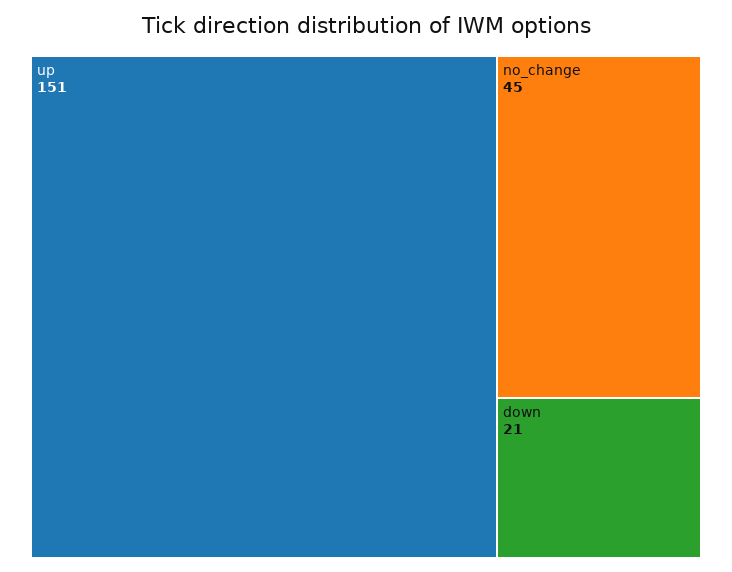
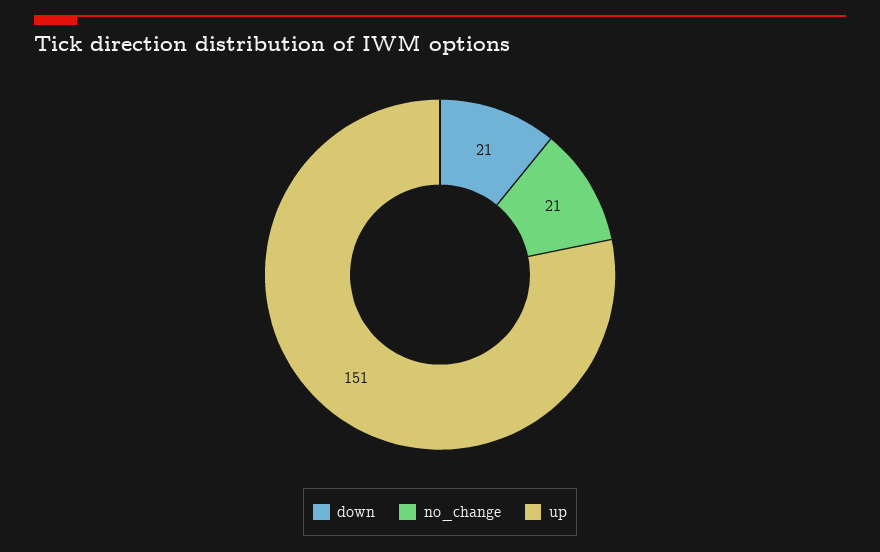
no_change: 45 -> 21

